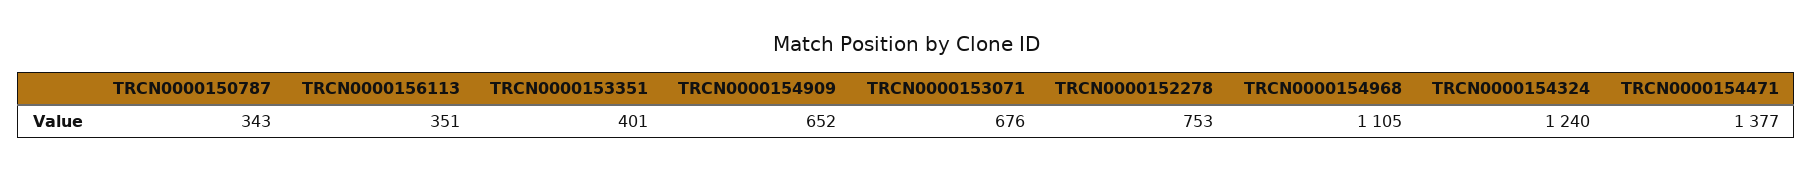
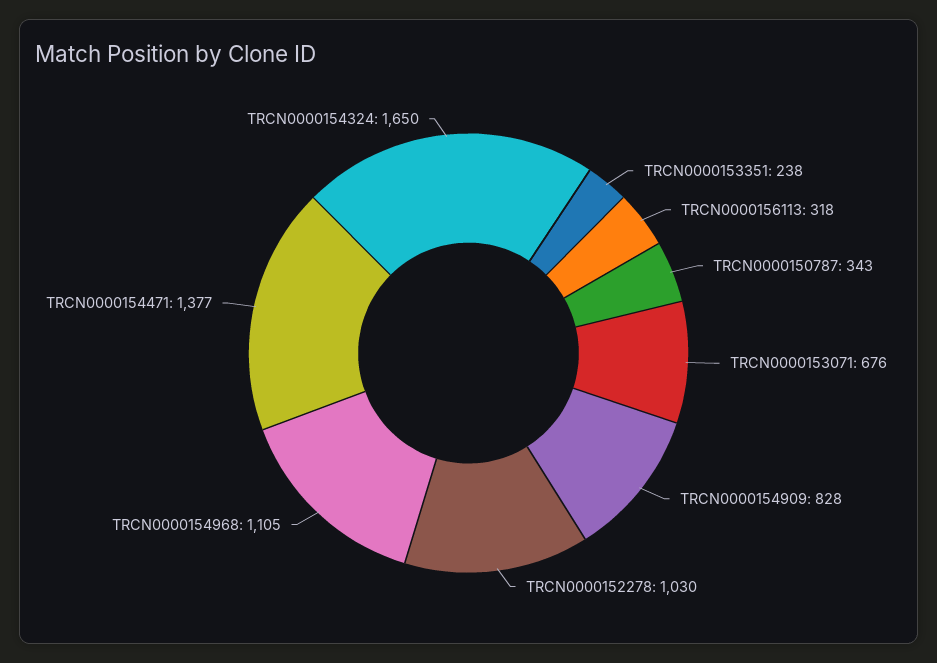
TRCN0000156113: 351 -> 318
TRCN0000153351: 401 -> 238
TRCN0000154909: 652 -> 828
TRCN0000152278: 753 -> 1030
TRCN0000154324: 1240 -> 1650

